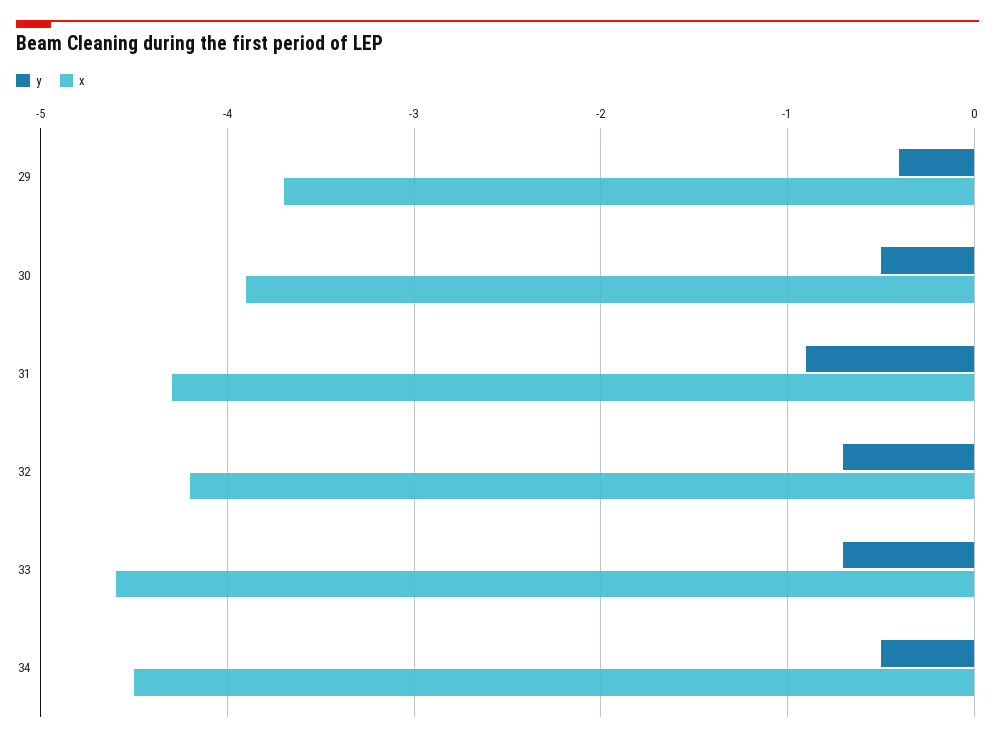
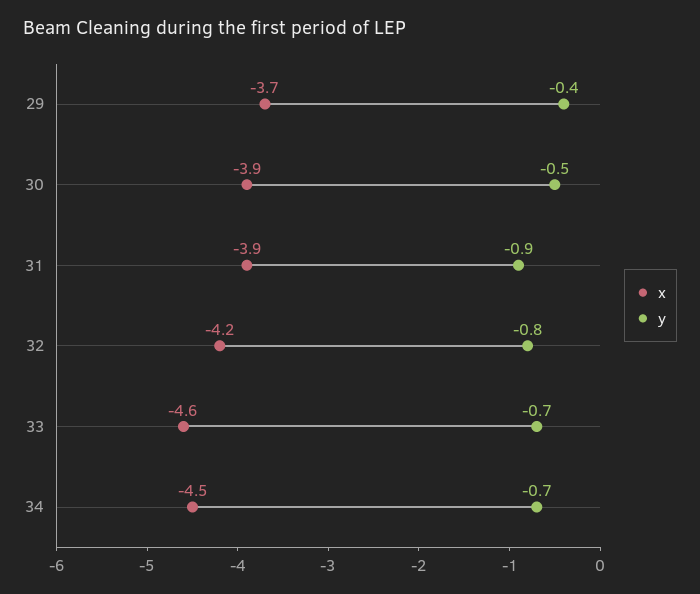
x, 31: -4.3 -> -3.9
y, 32: -0.7 -> -0.8
y, 34: -0.5 -> -0.7

